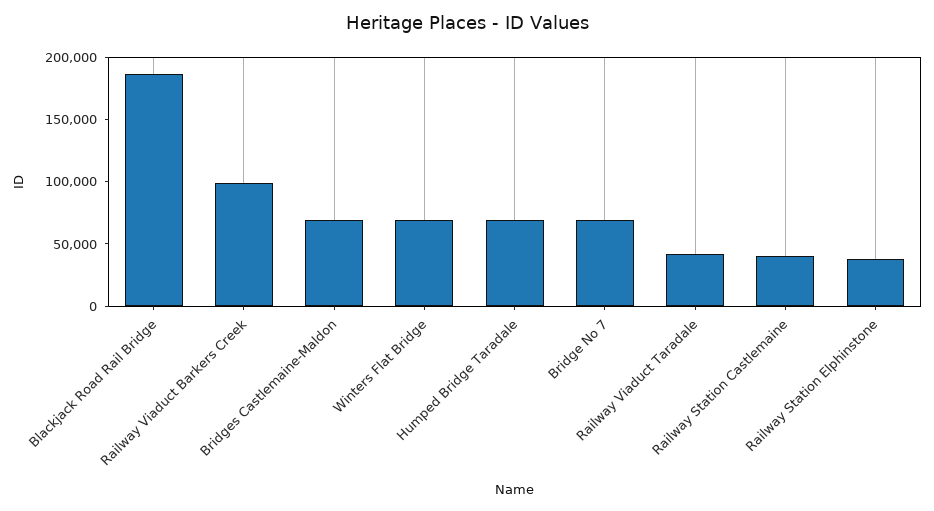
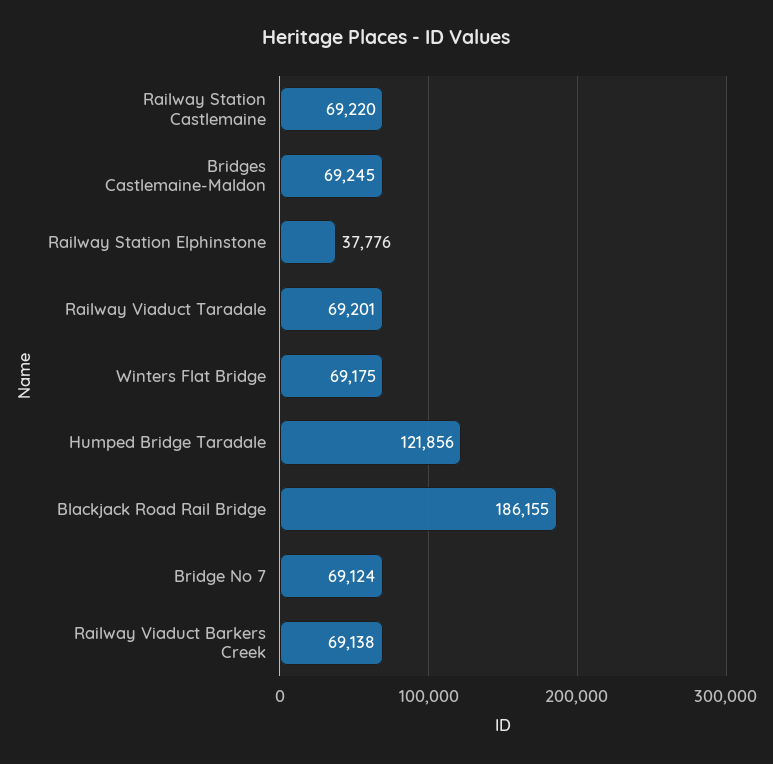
Railway Viaduct Barkers Creek: 100000 -> 69138
Humped Bridge Taradale: 70000 -> 121856
Railway Viaduct Taradale: 40000 -> 69201
Railway Station Castlemaine: 40000 -> 69220

